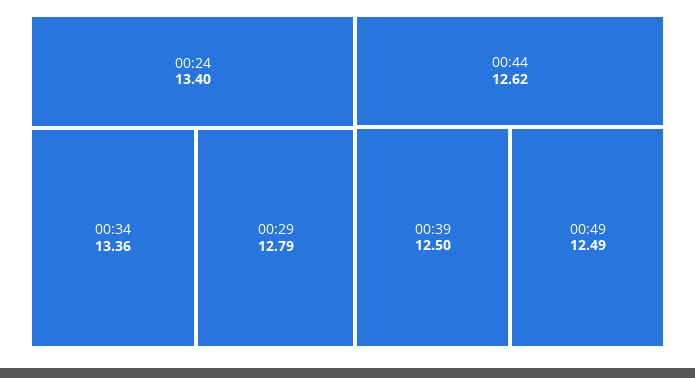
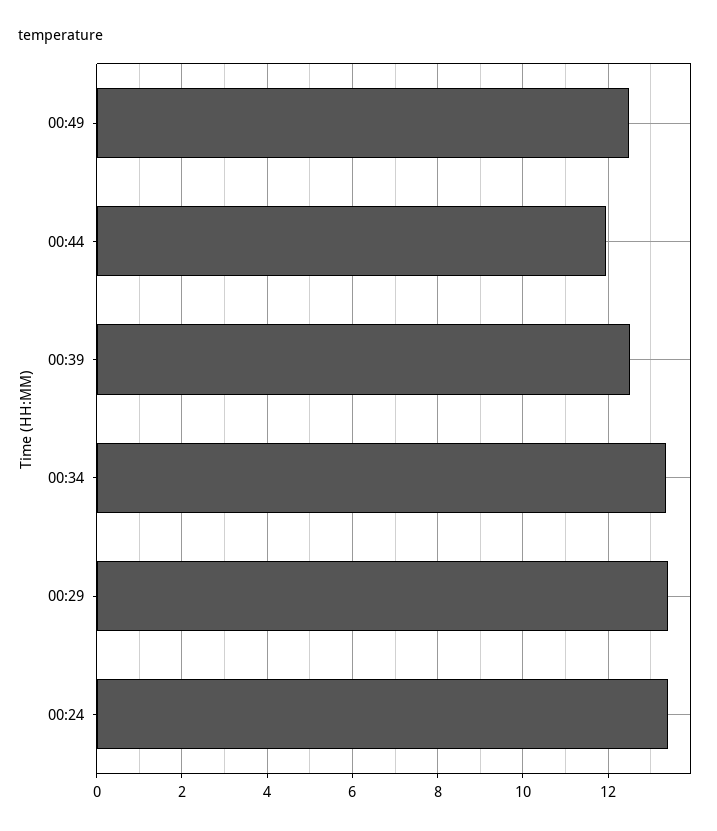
00:29: 12.79 -> 13.4
00:44: 12.62 -> 12

